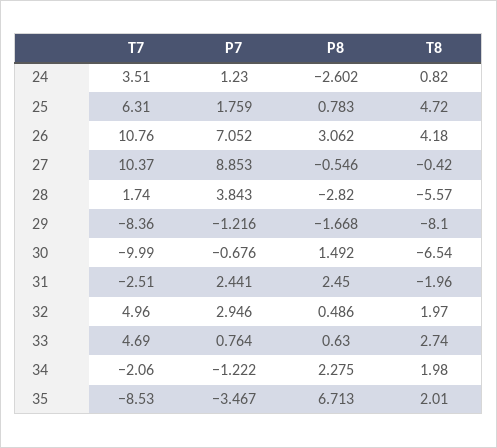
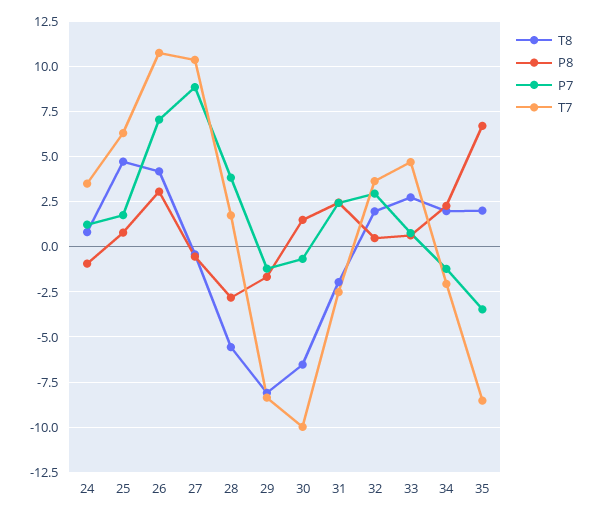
P8, 24: -2.602 -> -1
T7, 32: 4.96 -> 3.5

